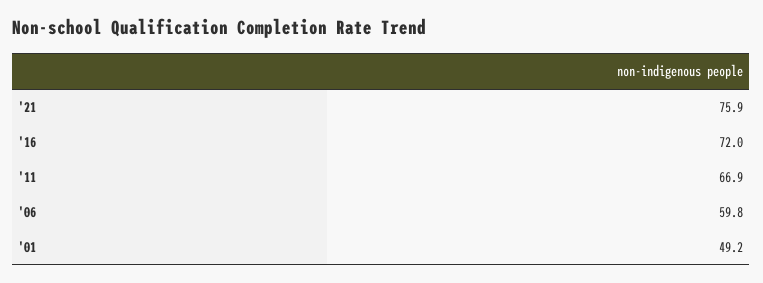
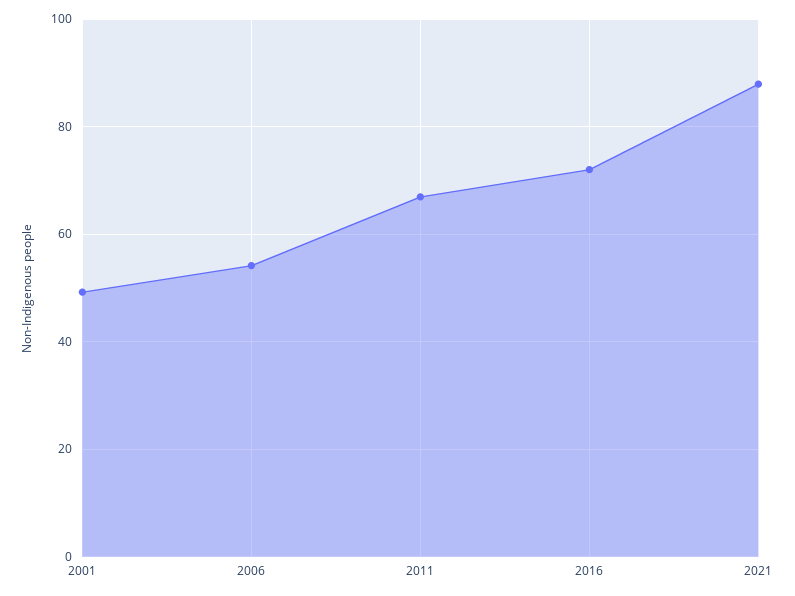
'21: 75.9 -> 88
'06: 59.8 -> 54

